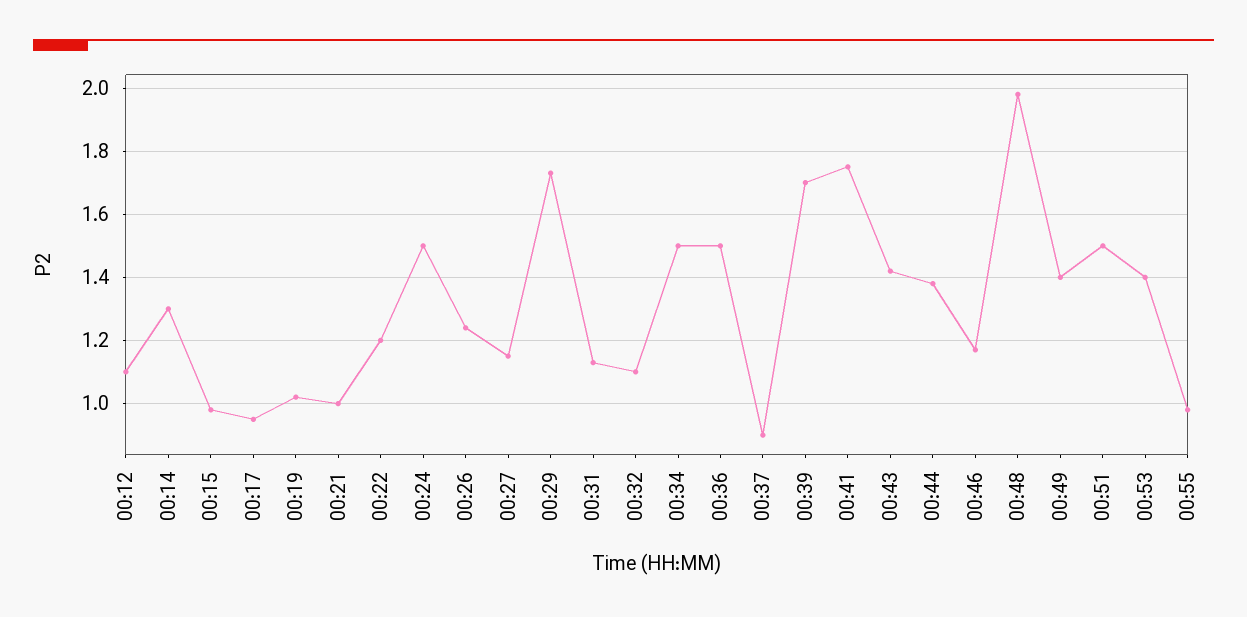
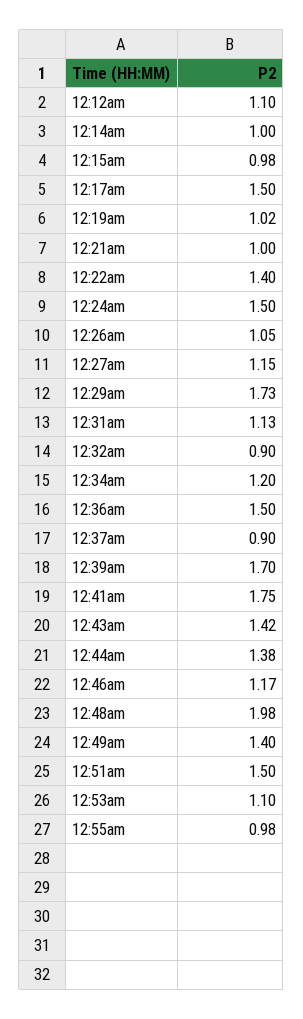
00:14: 1.3 -> 1
00:17: 0.95 -> 1.5
00:22: 1.2 -> 1.4
00:26: 1.25 -> 1.05
00:32: 1.1 -> 0.9
00:34: 1.5 -> 1.2
00:53: 1.4 -> 1.1

